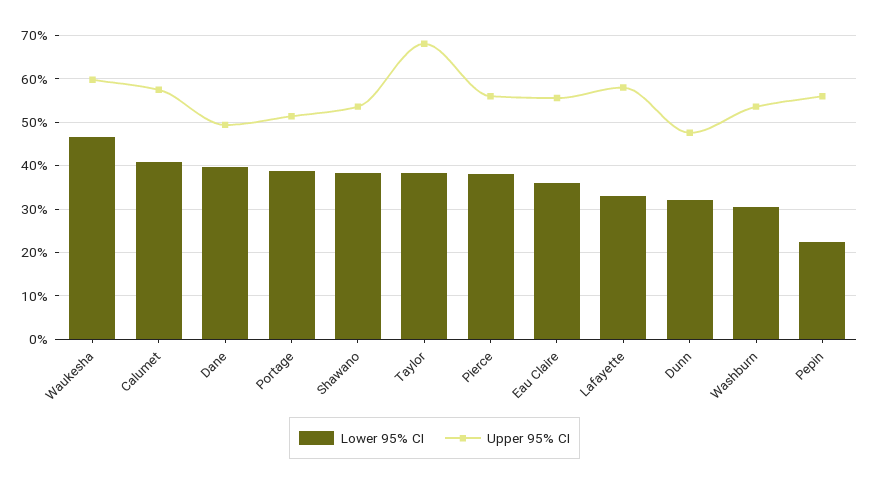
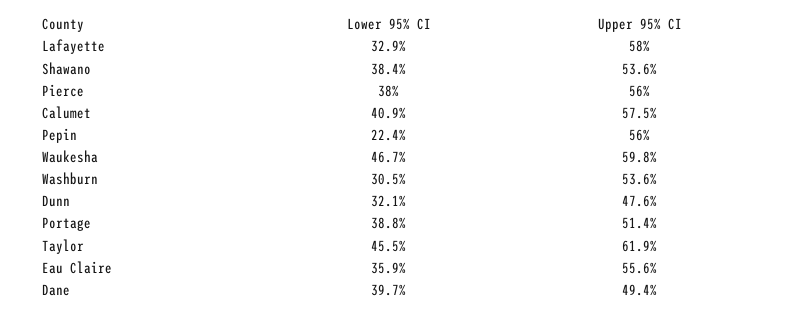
Lower 95% CI, Taylor: 38 -> 45.5
Upper 95% CI, Taylor: 68 -> 61.9

